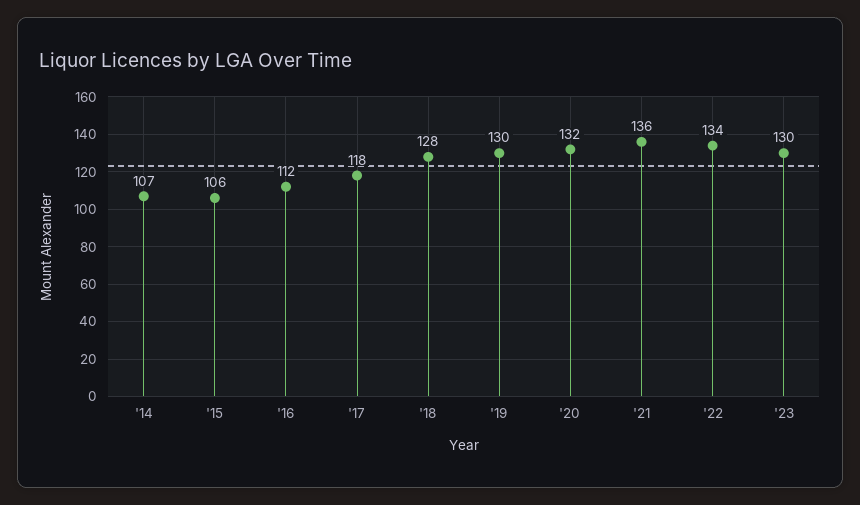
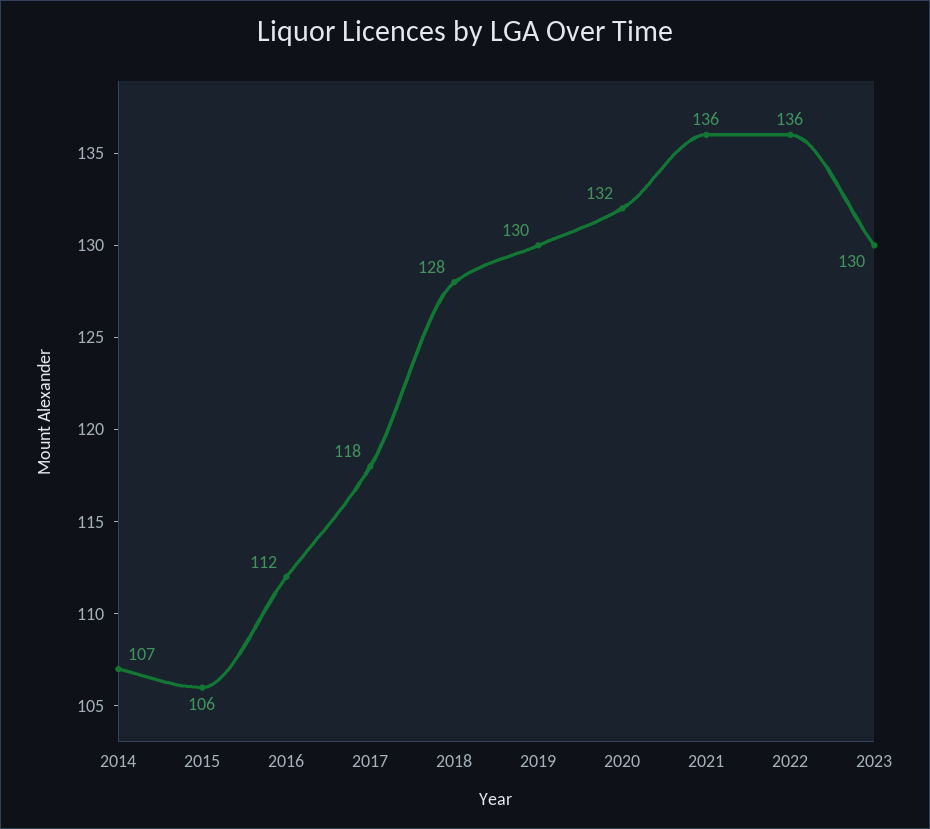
'22: 134 -> 136

